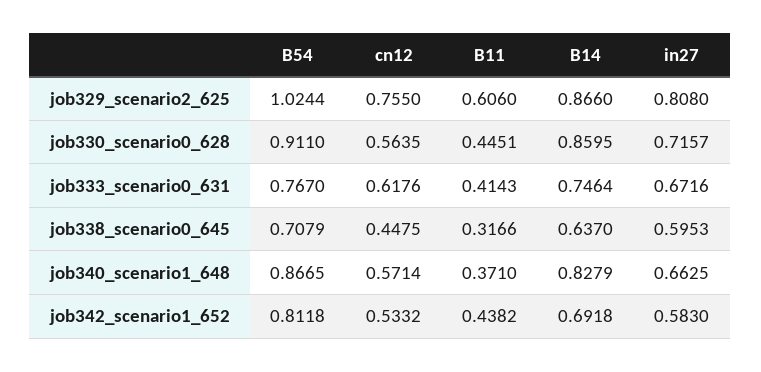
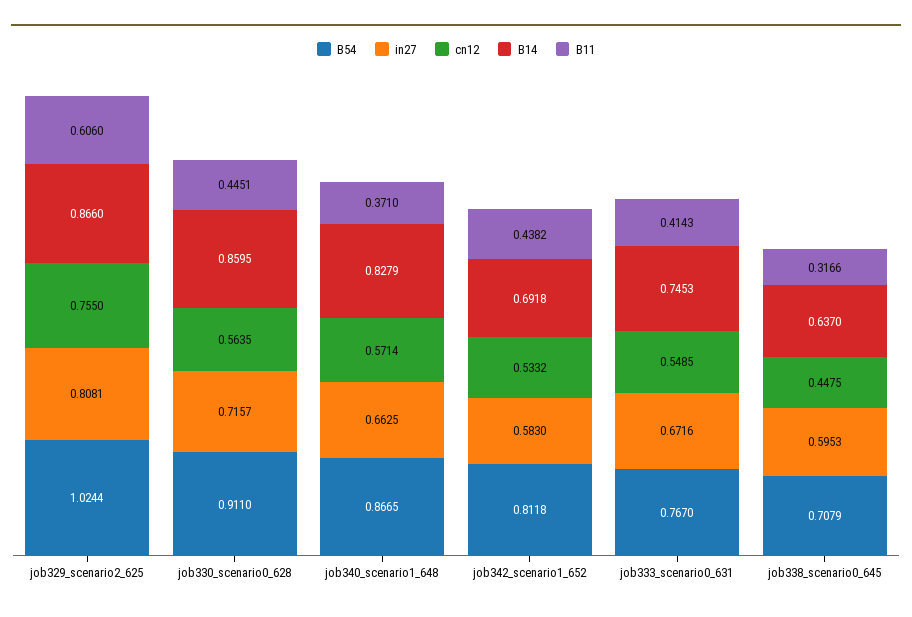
in27, job329_scenario2_625: 0.808 -> 0.8081
cn12, job333_scenario0_631: 0.6176 -> 0.5485
B14, job333_scenario0_631: 0.7464 -> 0.7453

